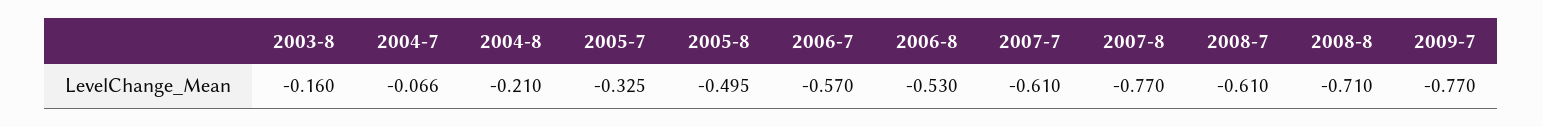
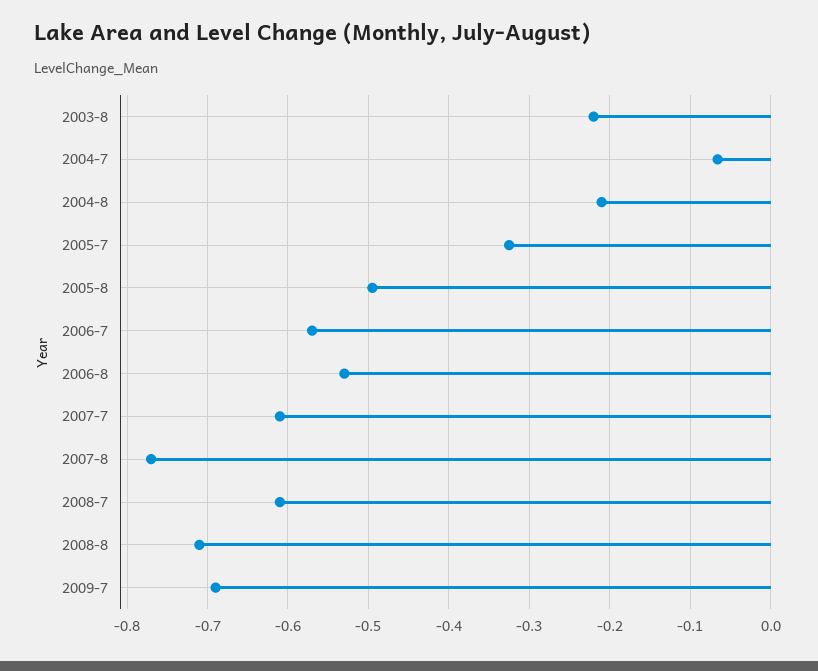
2003-8: -0.16 -> -0.22
2009-7: -0.77 -> -0.69

